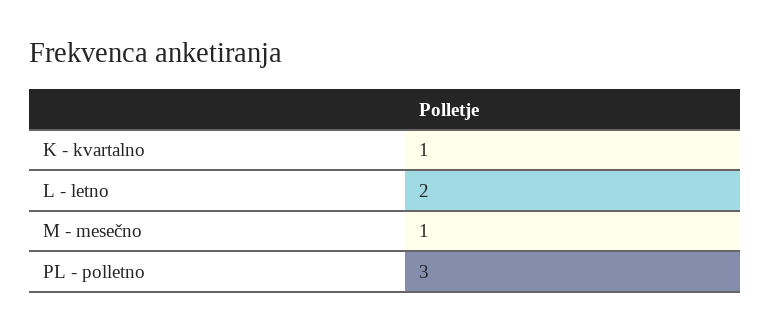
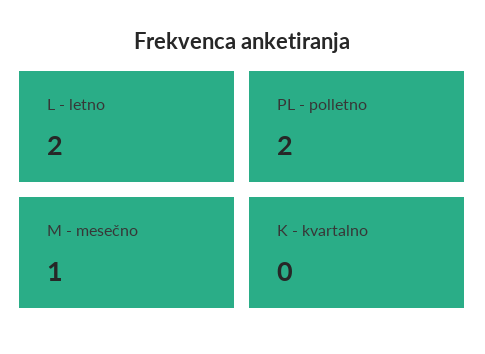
K - kvartalno: 1 -> 0
PL - polletno: 3 -> 2

